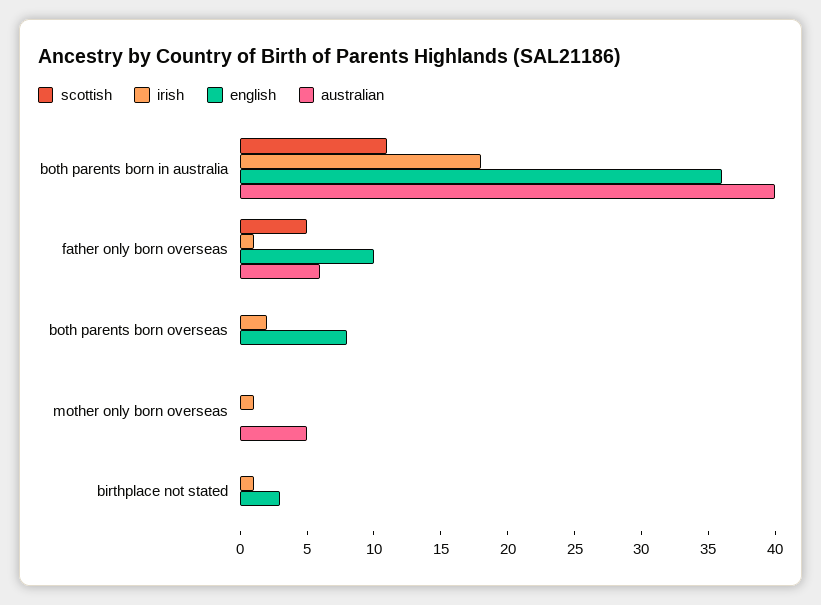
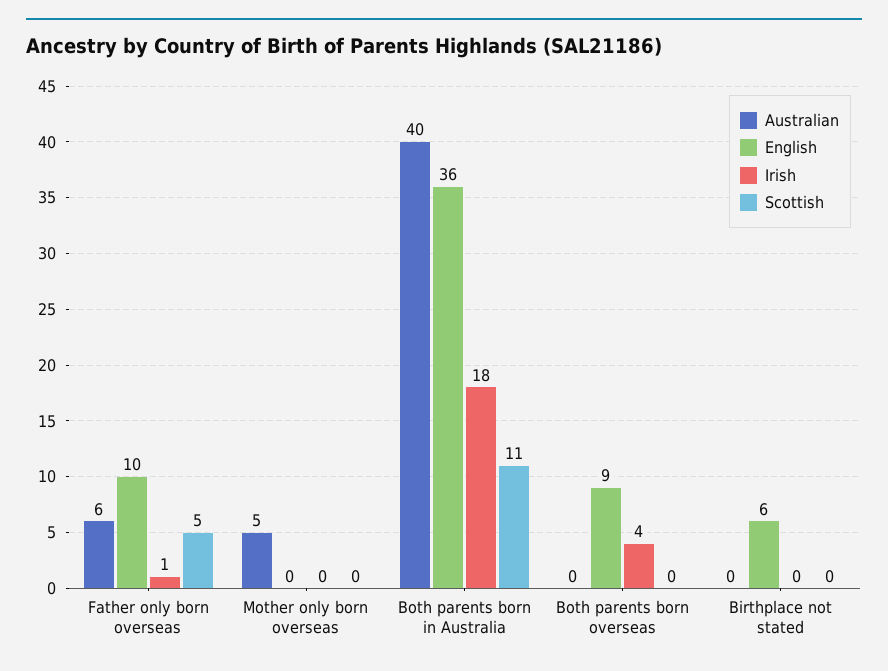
irish, both parents born overseas: 2 -> 4
english, both parents born overseas: 8 -> 9
irish, mother only born overseas: 1 -> 0
irish, birthplace not stated: 1 -> 0
english, birthplace not stated: 3 -> 6

